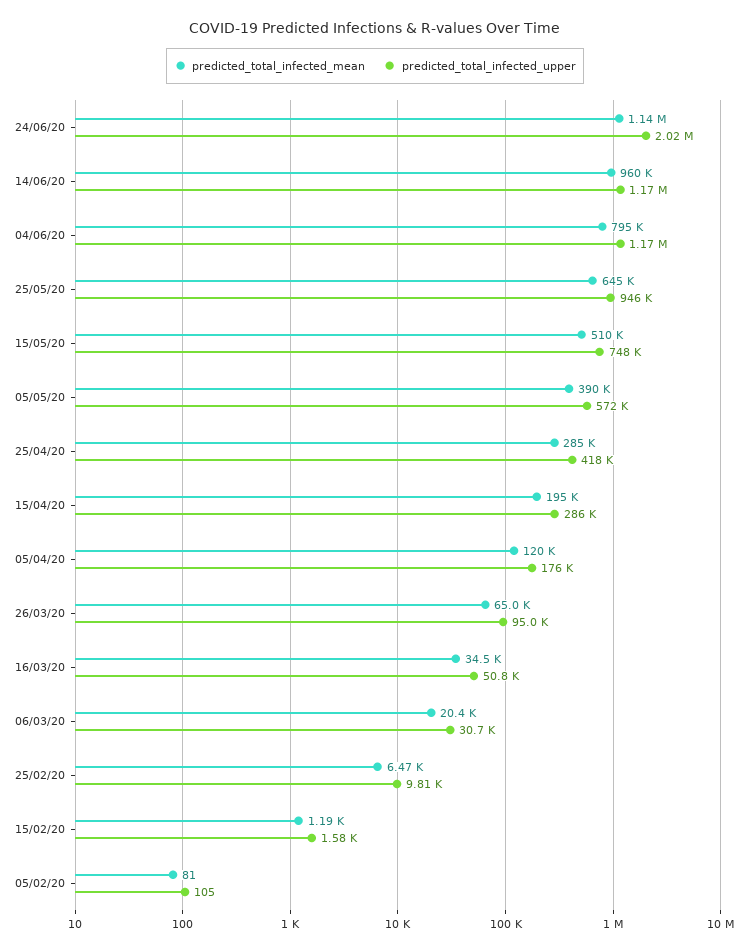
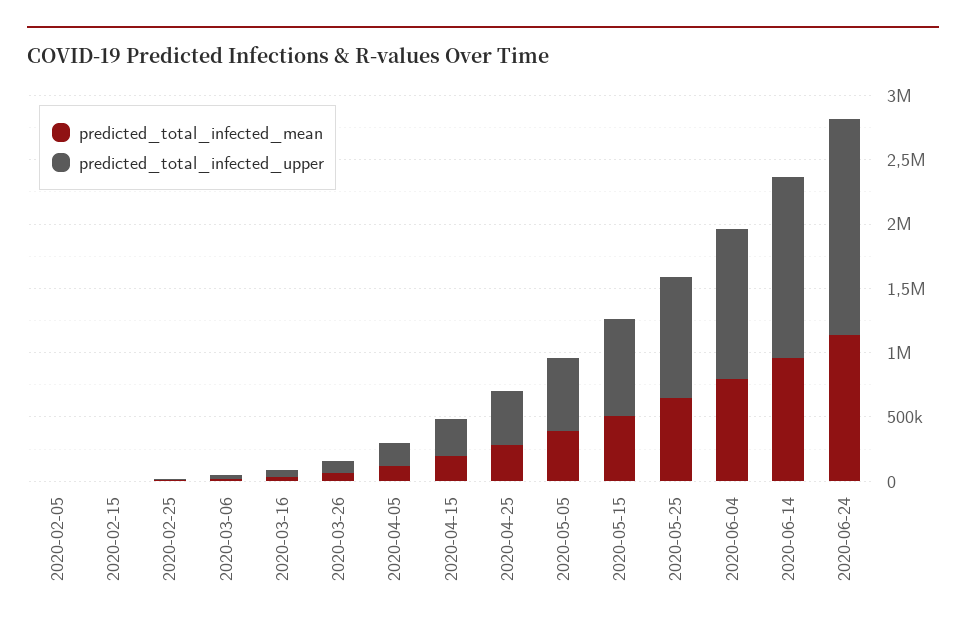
predicted_total_infected_upper, 24/06/20: 2020000 -> 1700000
predicted_total_infected_upper, 14/06/20: 1170000 -> 1400000

